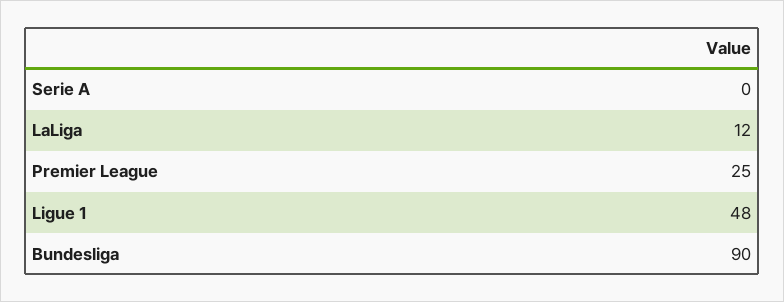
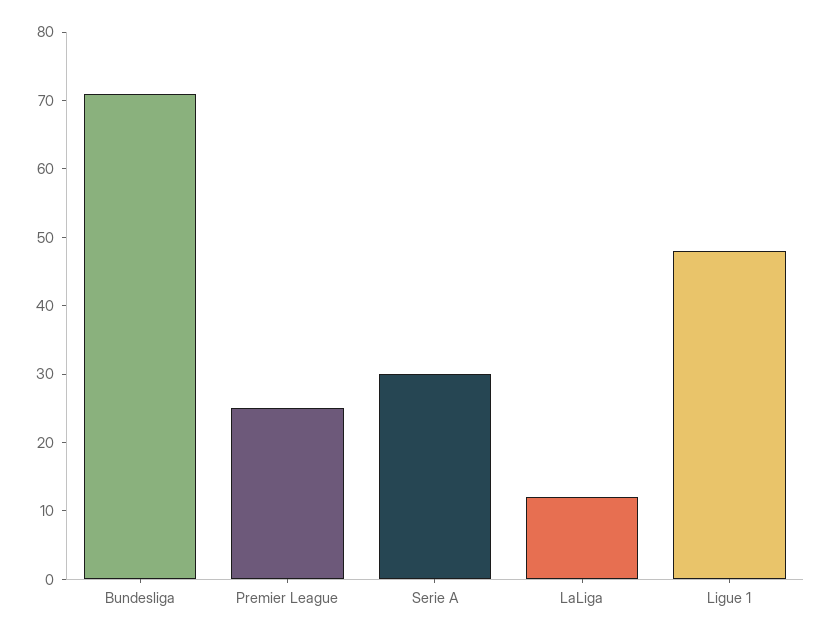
Serie A: 0 -> 30
Bundesliga: 90 -> 70

